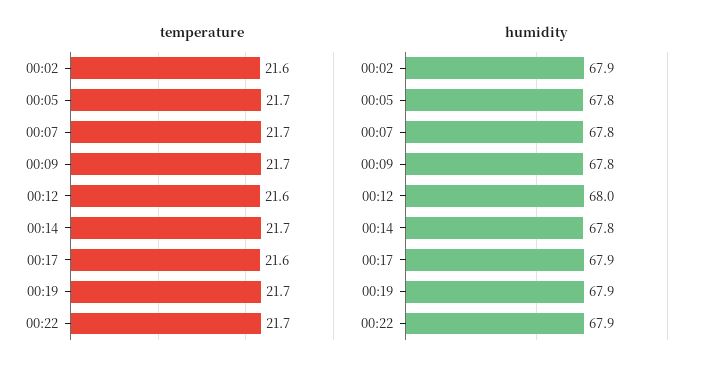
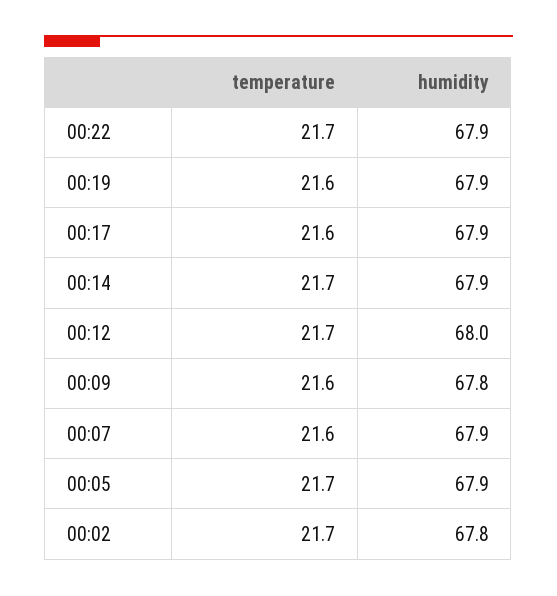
temperature, 00:02: 21.6 -> 21.7
temperature, 00:07: 21.7 -> 21.6
temperature, 00:09: 21.7 -> 21.6
temperature, 00:12: 21.6 -> 21.7
temperature, 00:19: 21.7 -> 21.6
humidity, 00:02: 67.9 -> 67.8
humidity, 00:05: 67.8 -> 67.9
humidity, 00:07: 67.8 -> 67.9
humidity, 00:14: 67.8 -> 67.9

